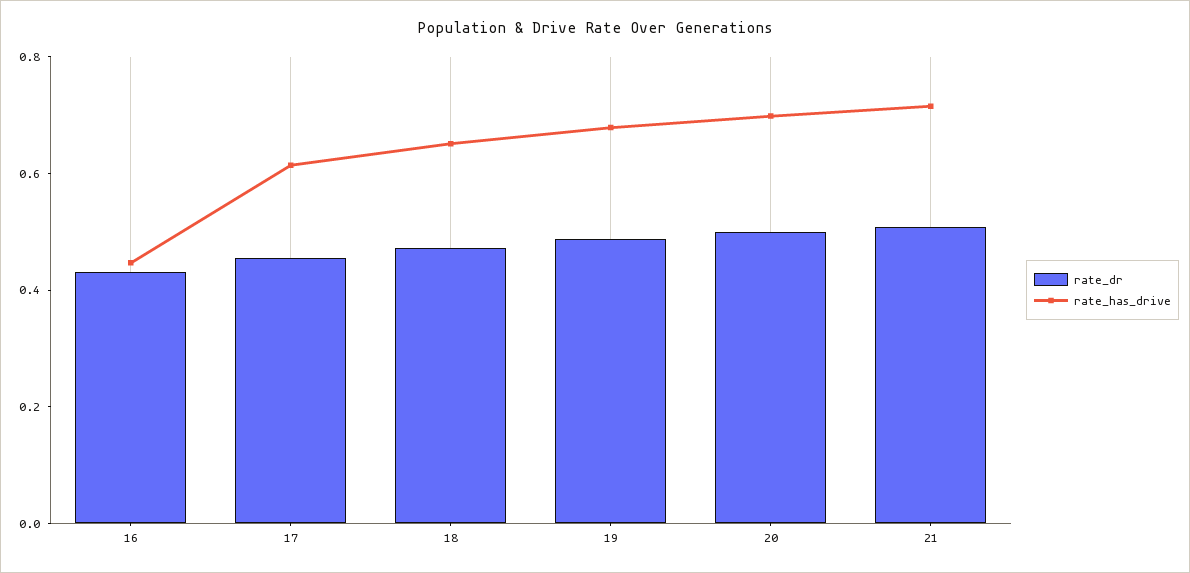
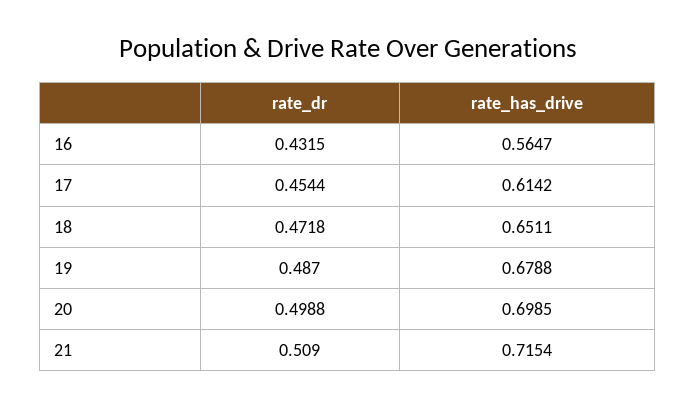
rate_has_drive, 16: 0.45 -> 0.5647

